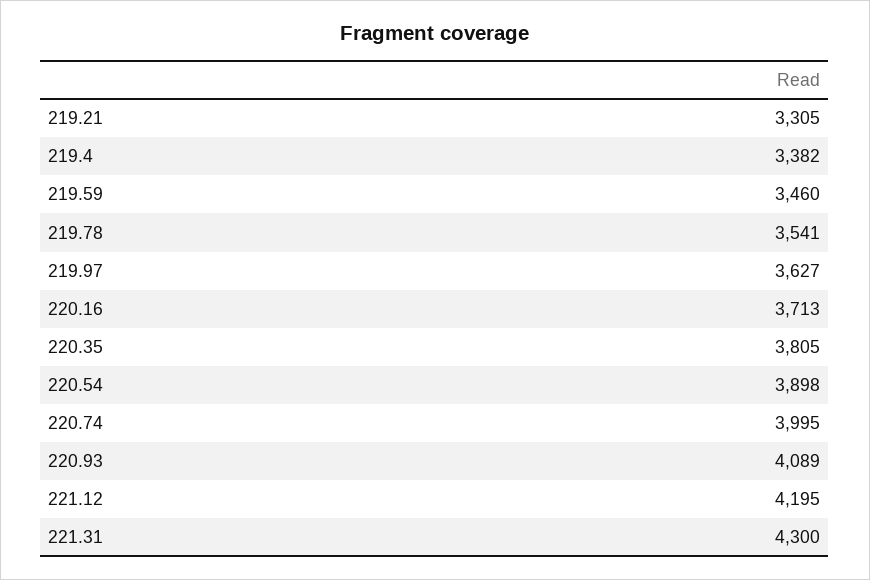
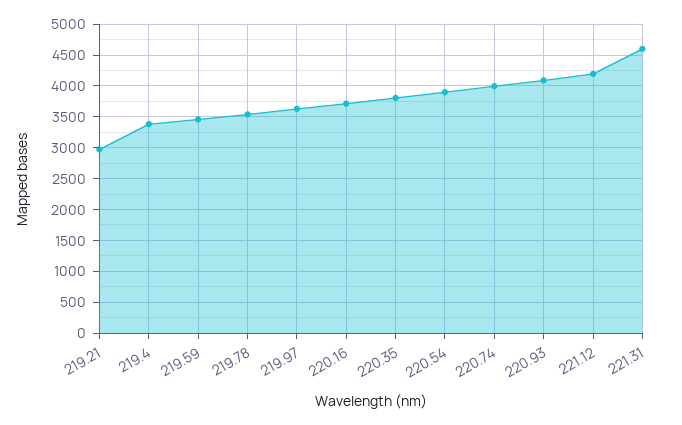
219.21: 3305 -> 3000
221.31: 4300 -> 4600

